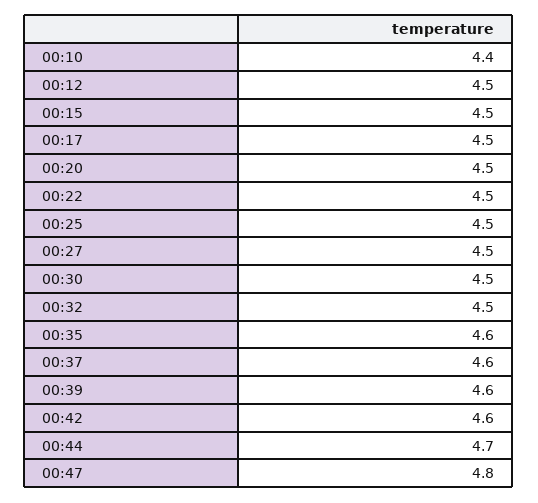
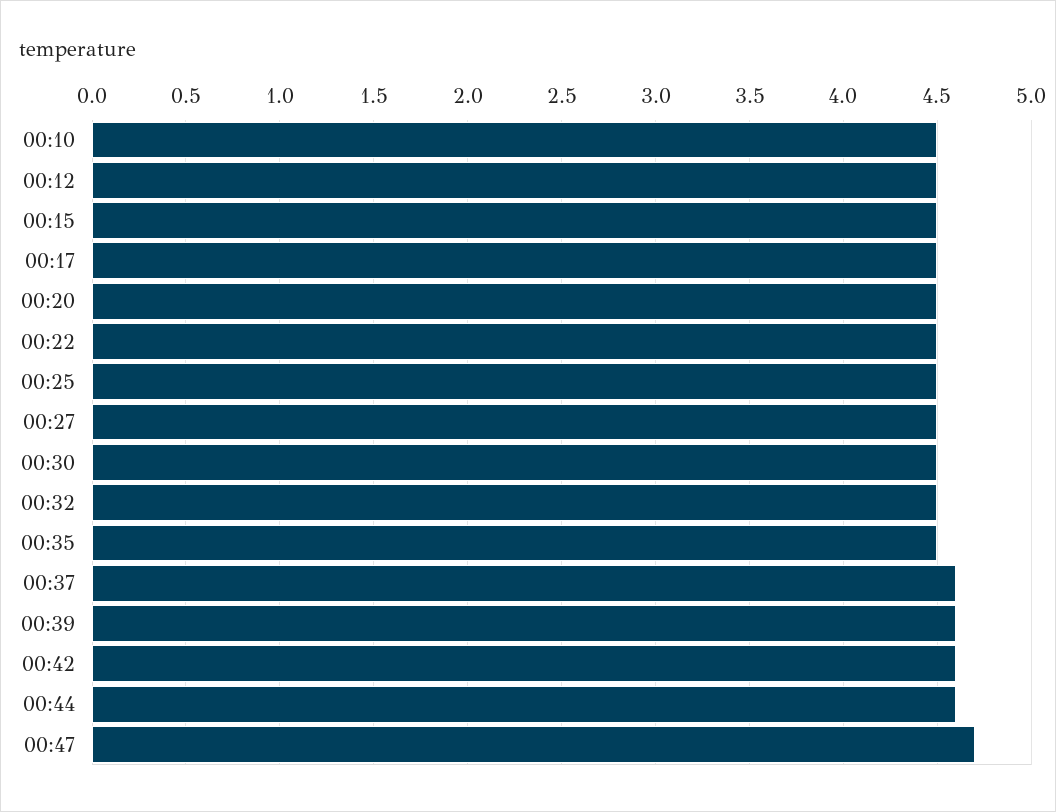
00:10: 4.4 -> 4.5
00:35: 4.6 -> 4.5
00:44: 4.7 -> 4.6
00:47: 4.8 -> 4.7

